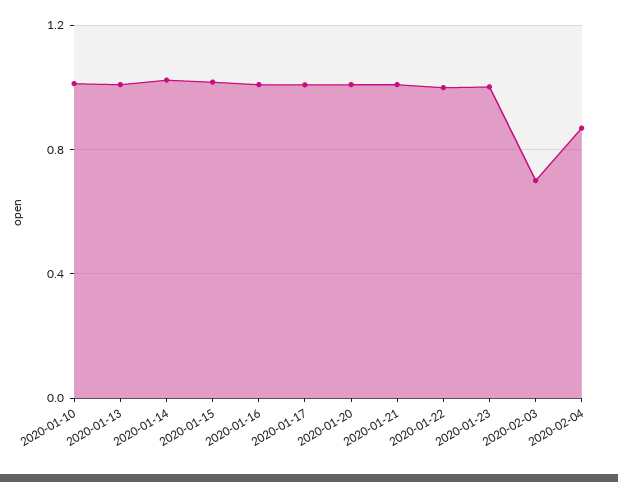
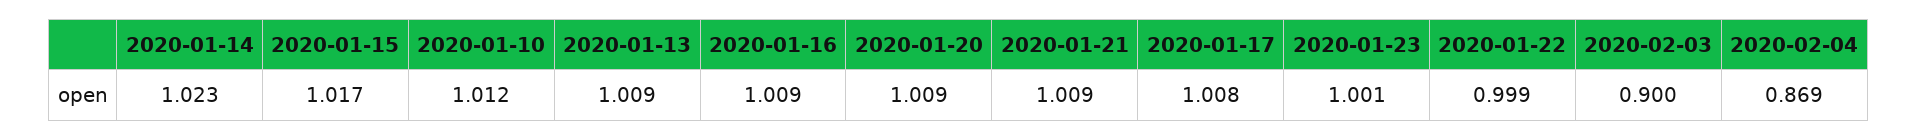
2020-02-03: 0.7 -> 0.9

